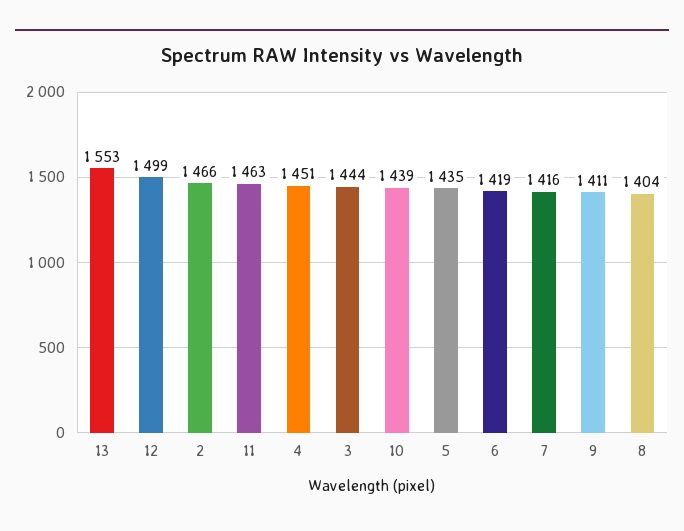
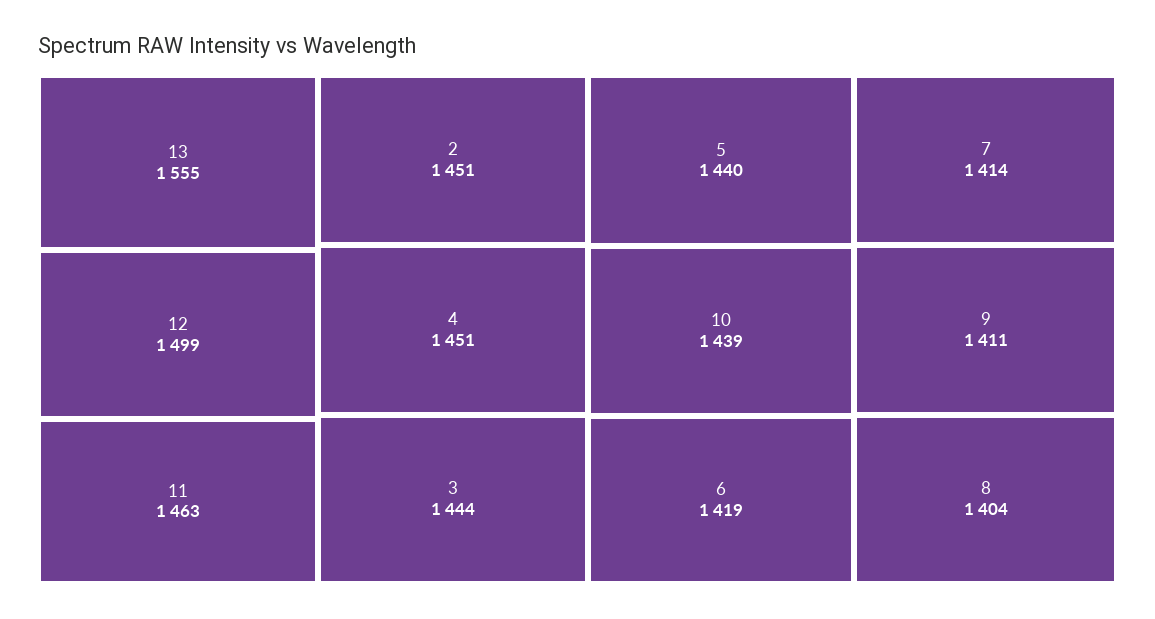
13: 1553 -> 1555
2: 1466 -> 1451
5: 1435 -> 1440
7: 1416 -> 1414

